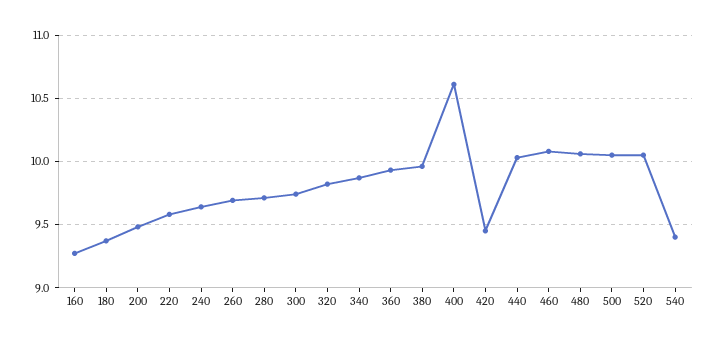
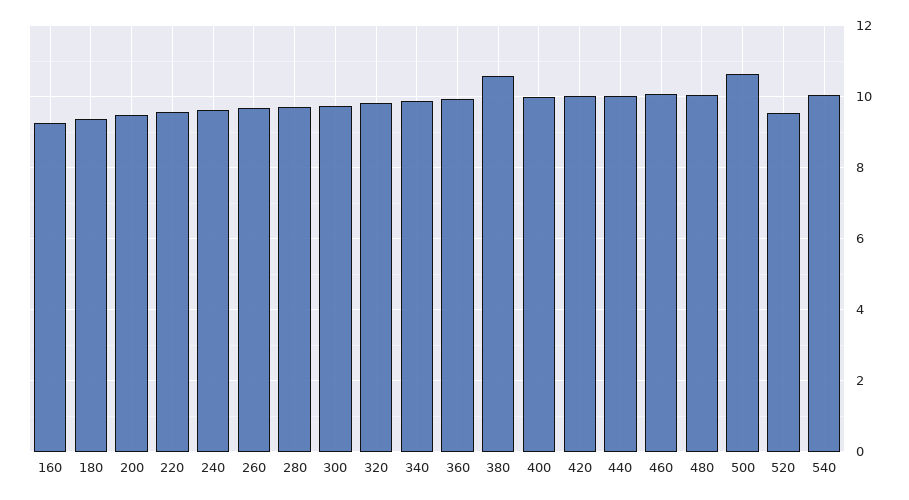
380: 9.95 -> 10.6
400: 10.6 -> 10
420: 9.45 -> 10
500: 10.05 -> 10.6
520: 10.05 -> 9.6
540: 9.4 -> 10

